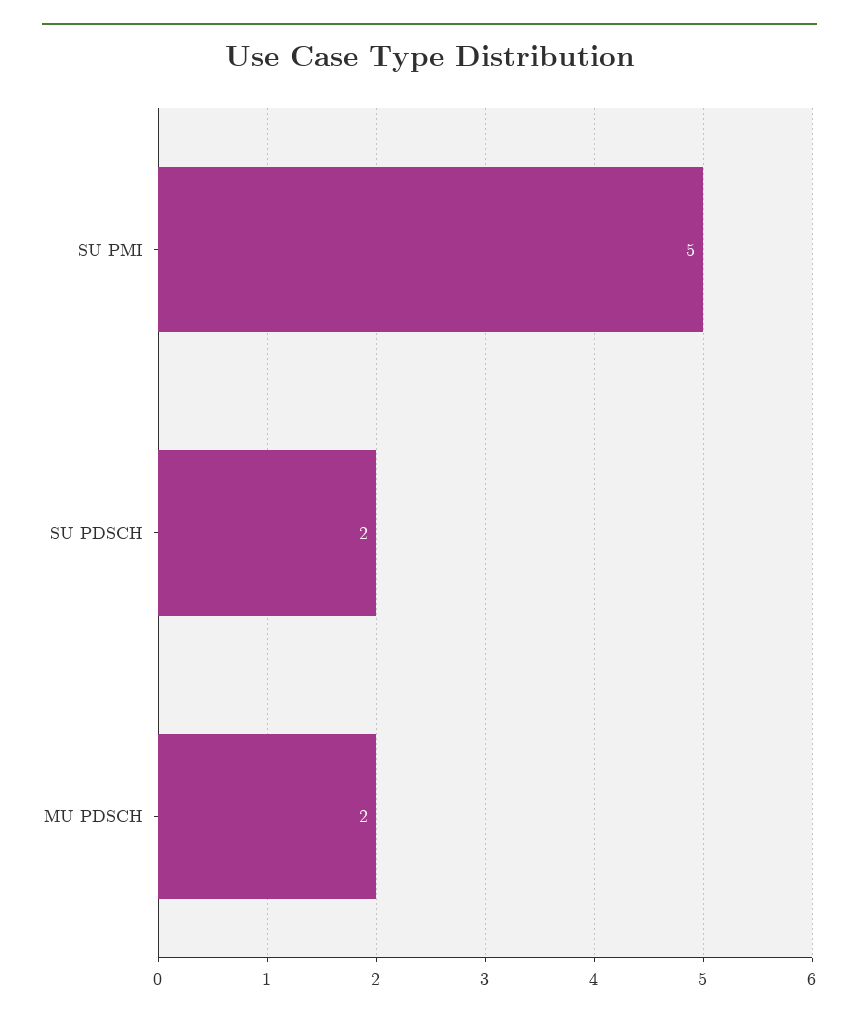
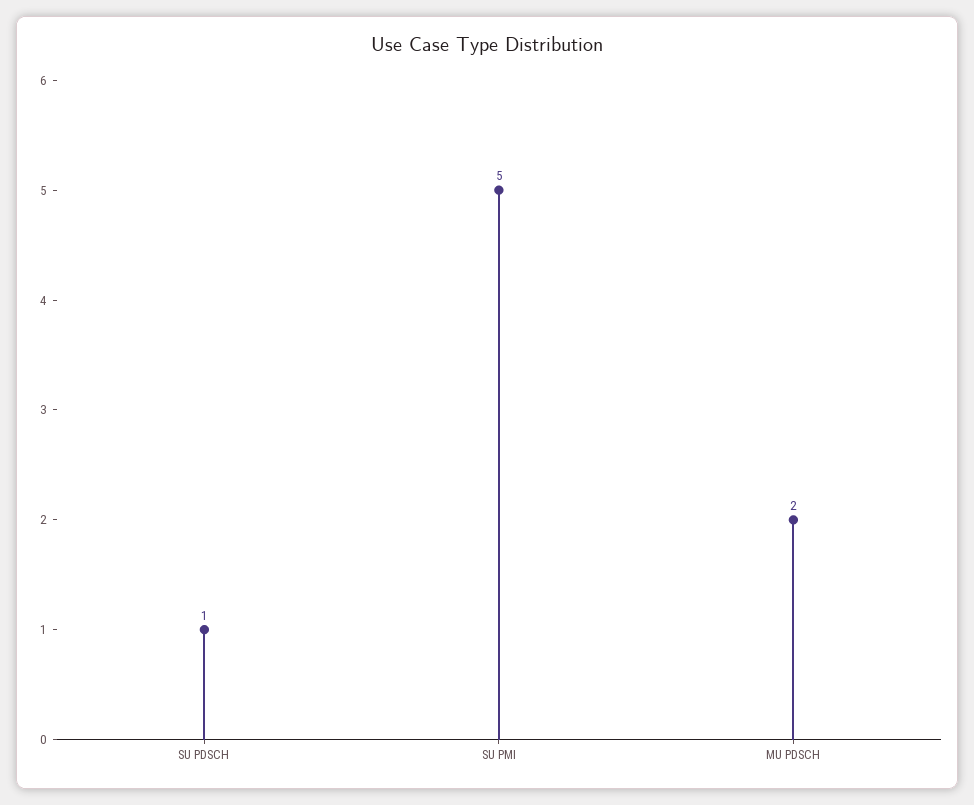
SU PDSCH: 2 -> 1

